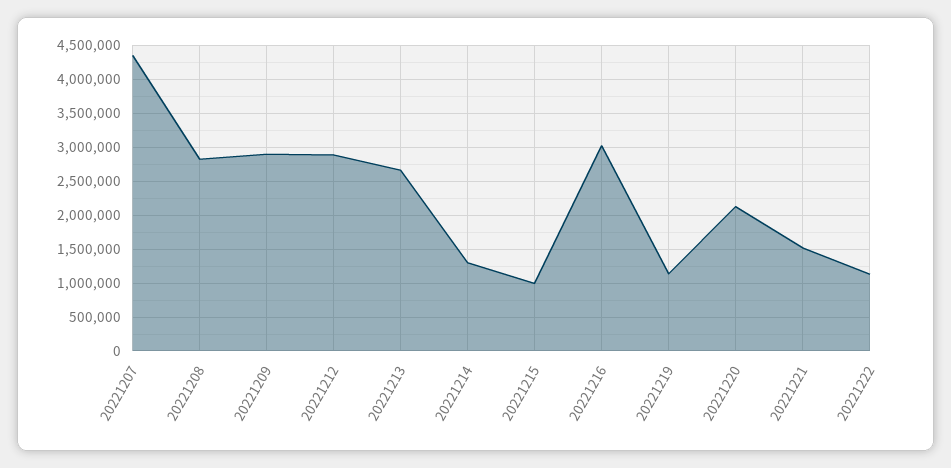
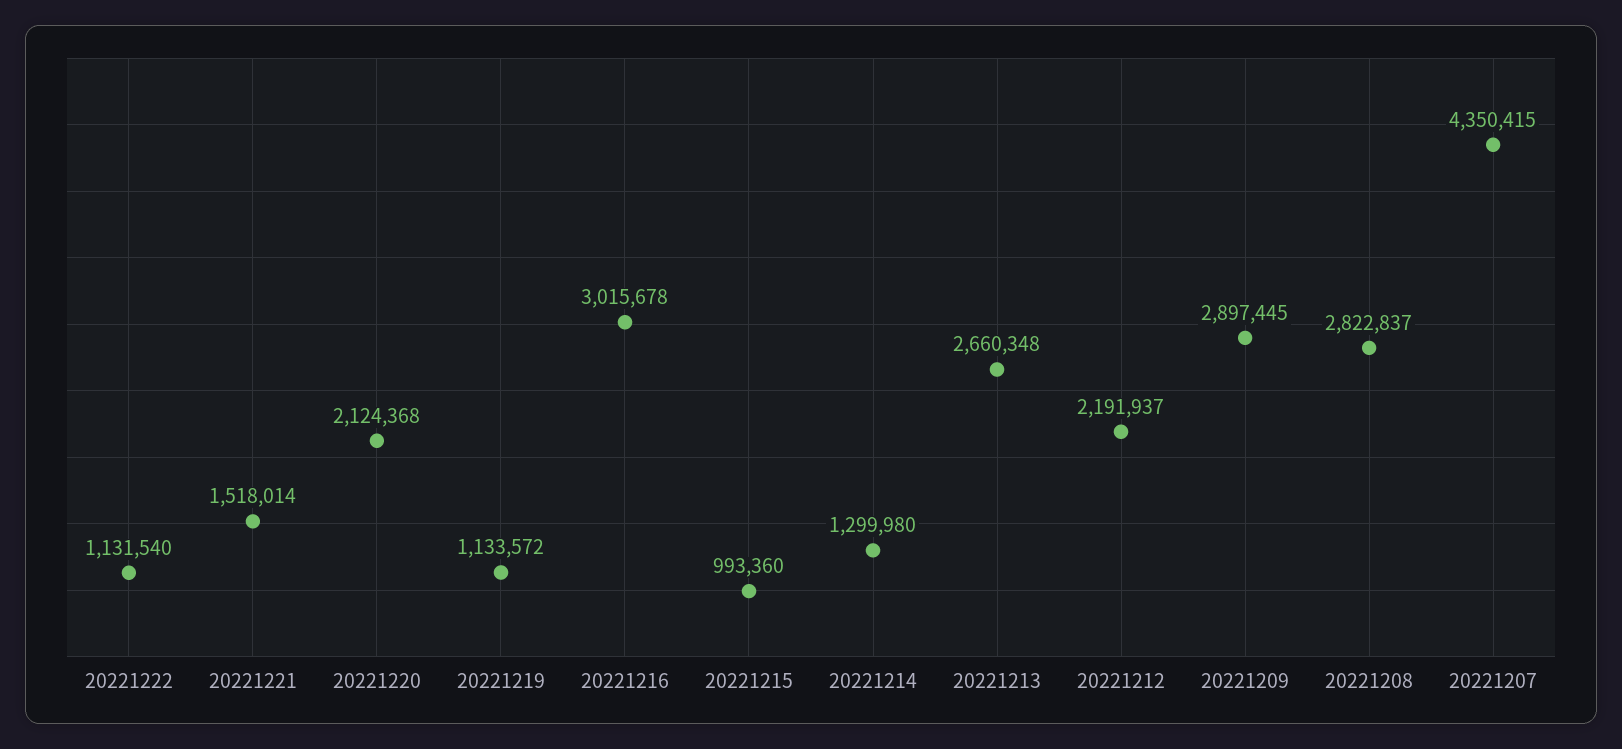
20221212: 2900000 -> 2191937

